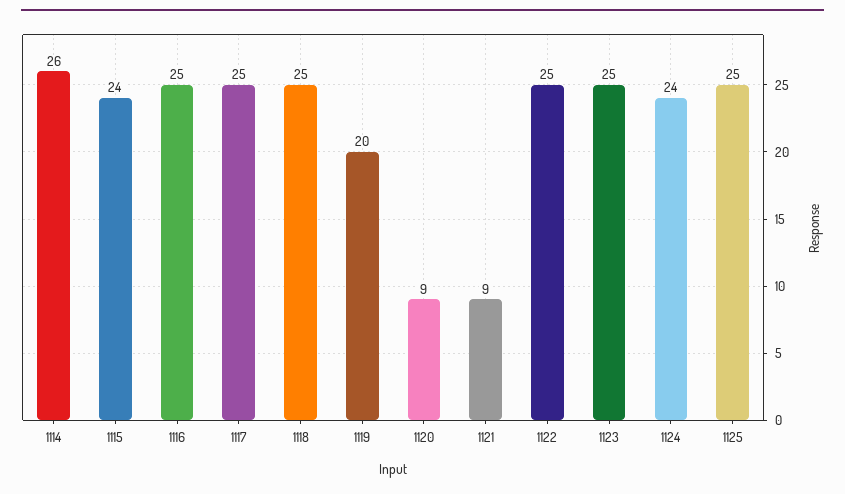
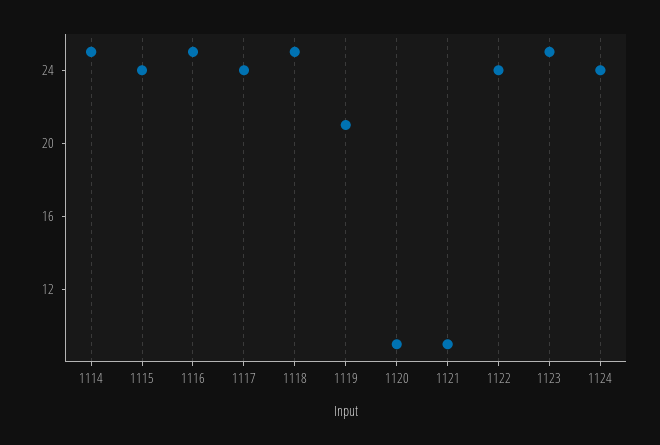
1114: 26 -> 25
1117: 25 -> 24
1119: 20 -> 21
1122: 25 -> 24
1125: 25 -> none

